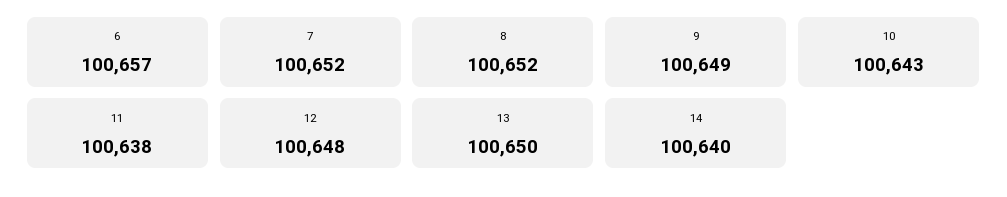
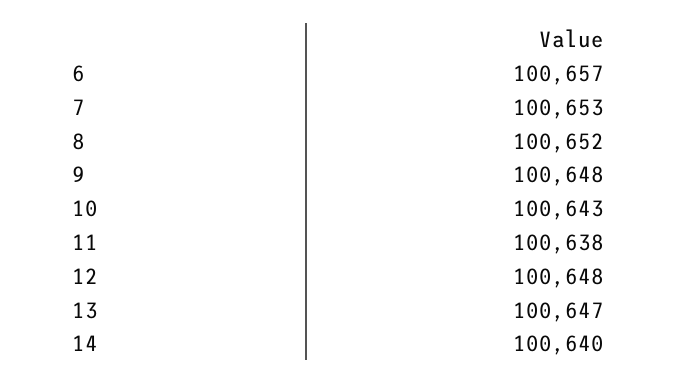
7: 100652 -> 100653
9: 100649 -> 100648
13: 100650 -> 100647

